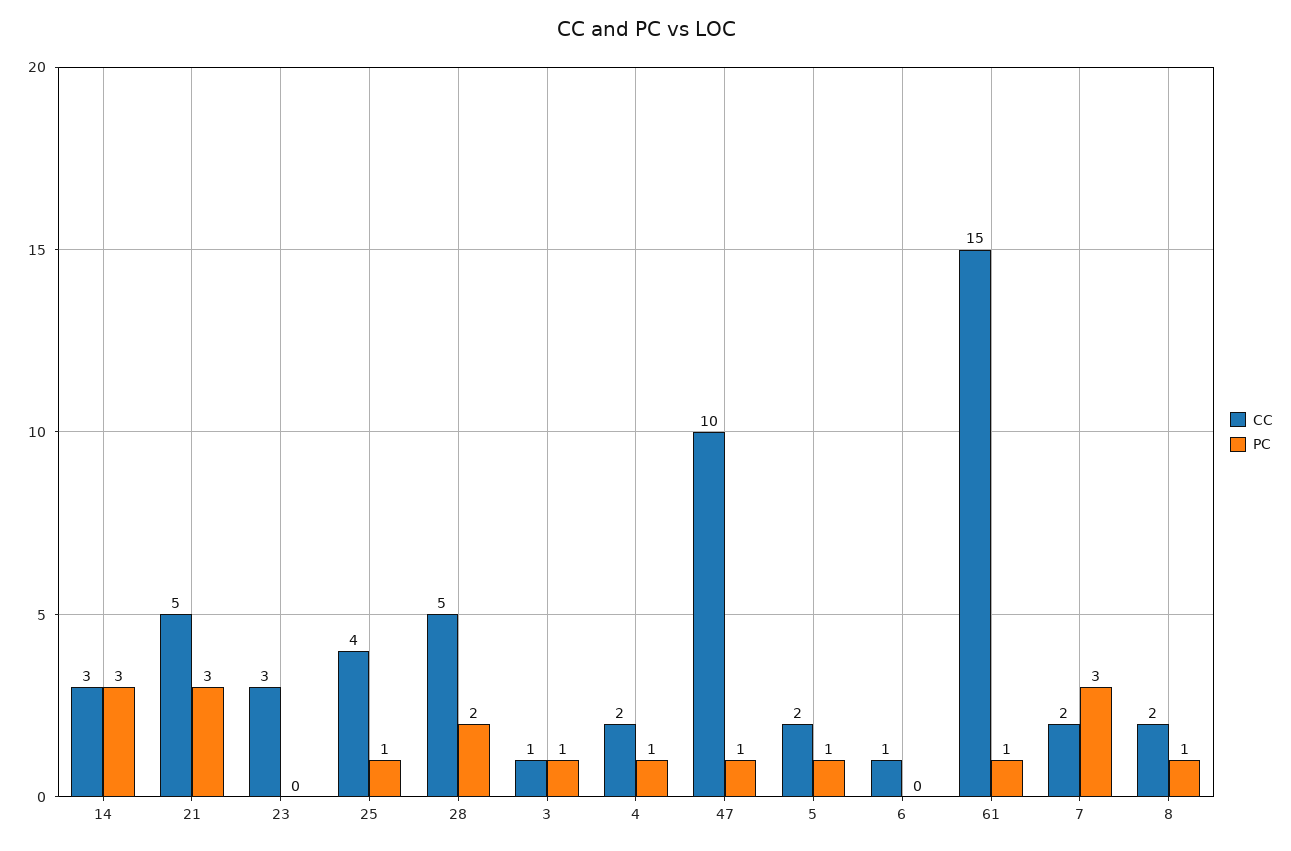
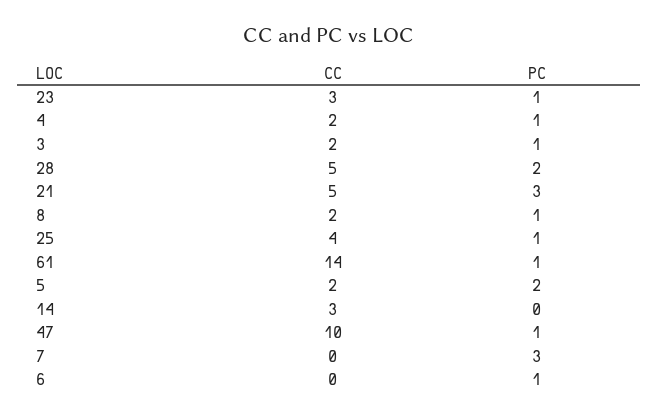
PC, 14: 3 -> 0
PC, 23: 0 -> 1
CC, 3: 1 -> 2
PC, 5: 1 -> 2
CC, 6: 1 -> 0
PC, 6: 0 -> 1
CC, 61: 15 -> 14
CC, 7: 2 -> 0

